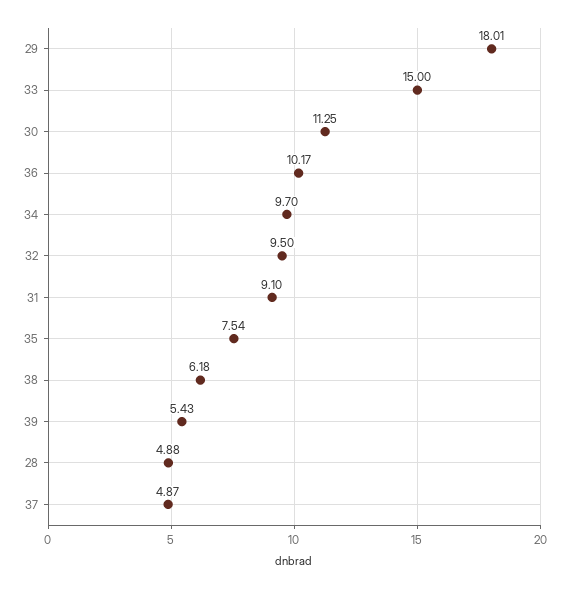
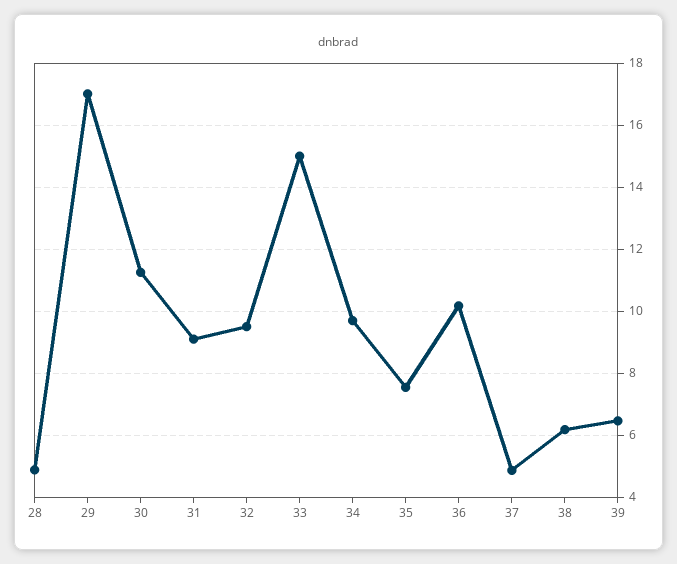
29: 18.01 -> 17
39: 5.43 -> 6.4

